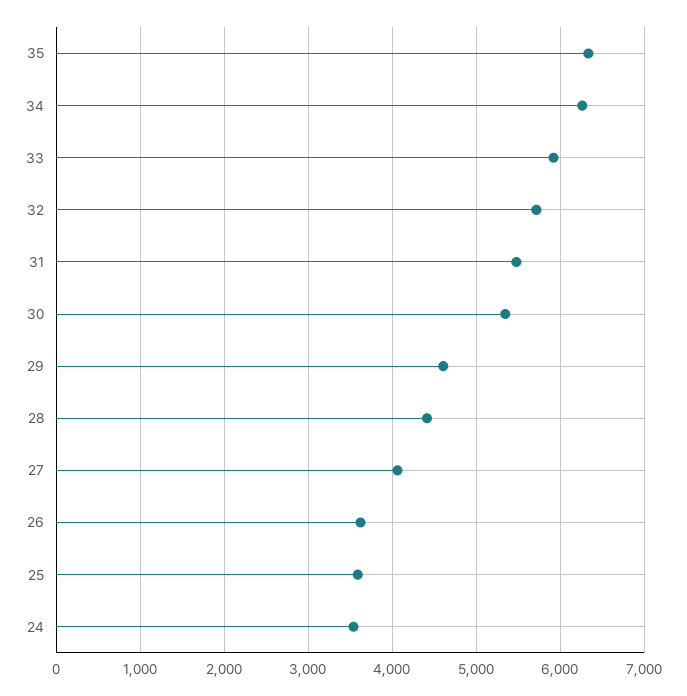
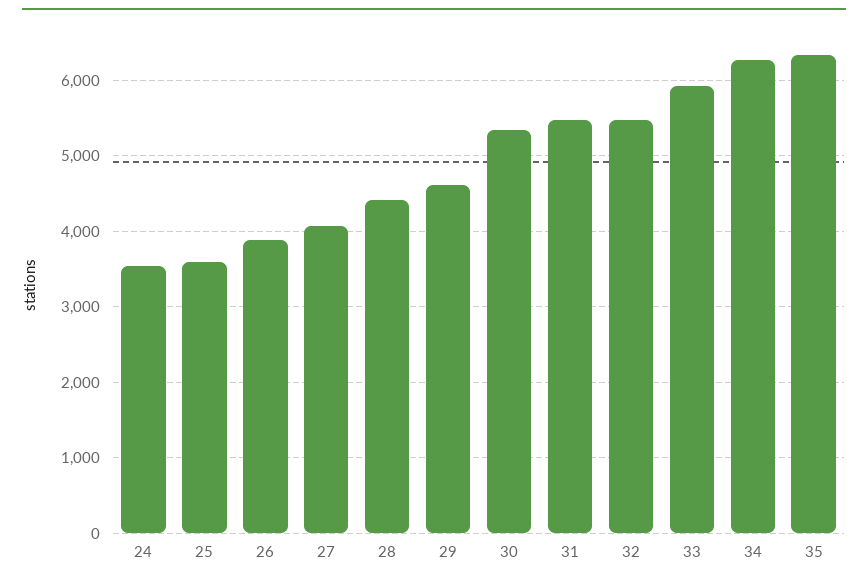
32: 5700 -> 5500
26: 3600 -> 3900

